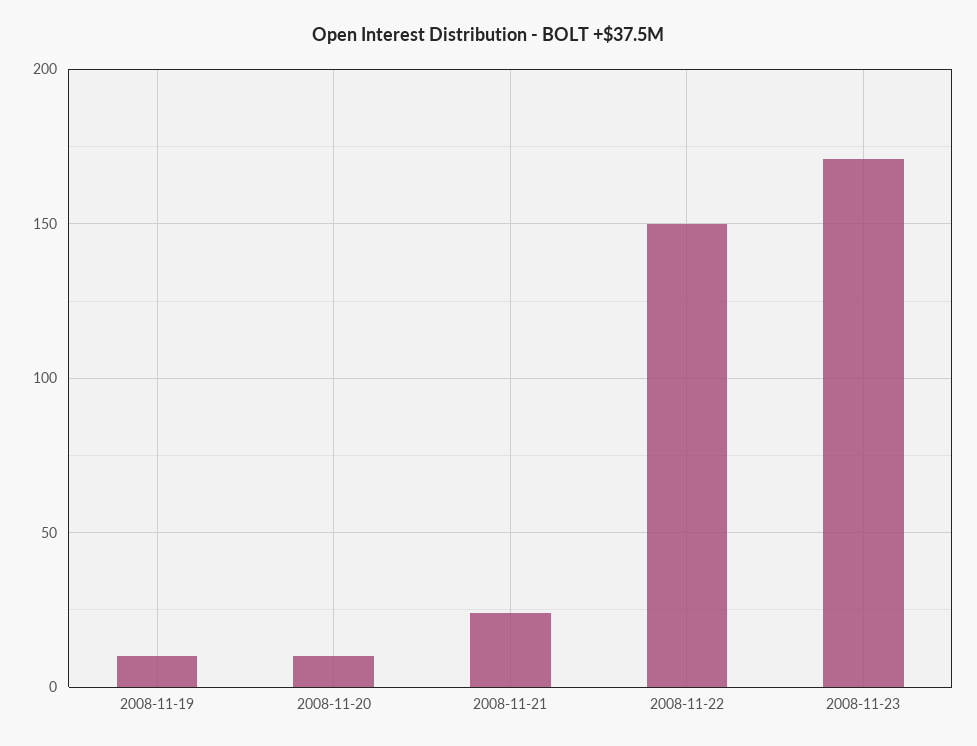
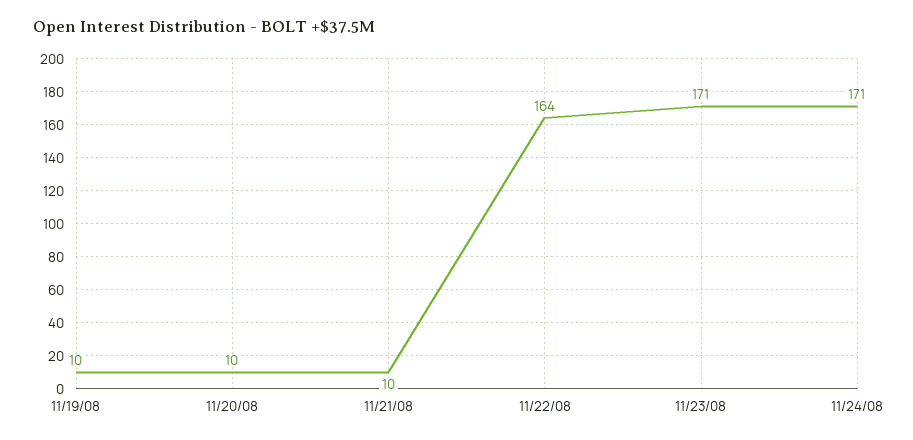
2008-11-21: 25 -> 10
2008-11-22: 150 -> 164
11/24/08: none -> 171

